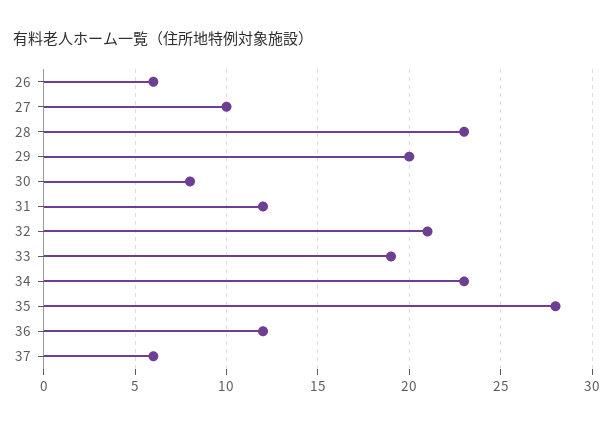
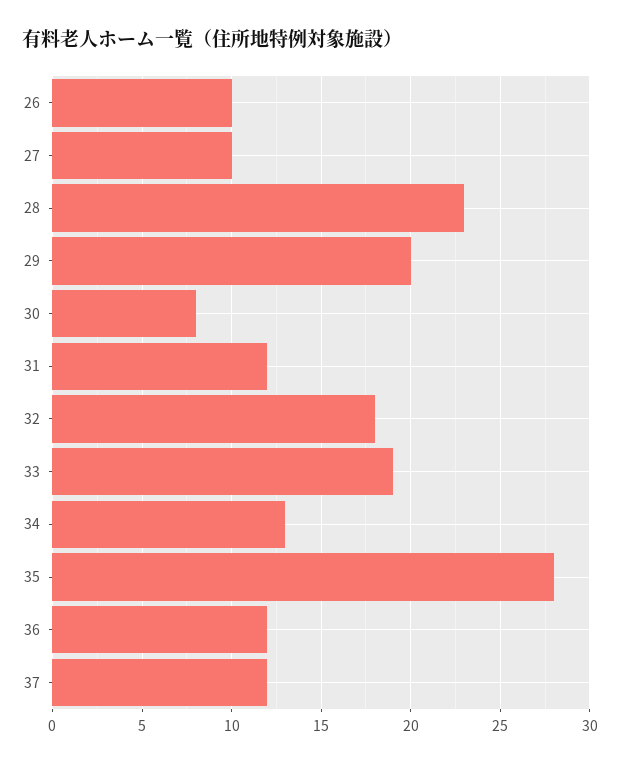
26: 6 -> 10
32: 21 -> 18
34: 23 -> 13
37: 6 -> 12

